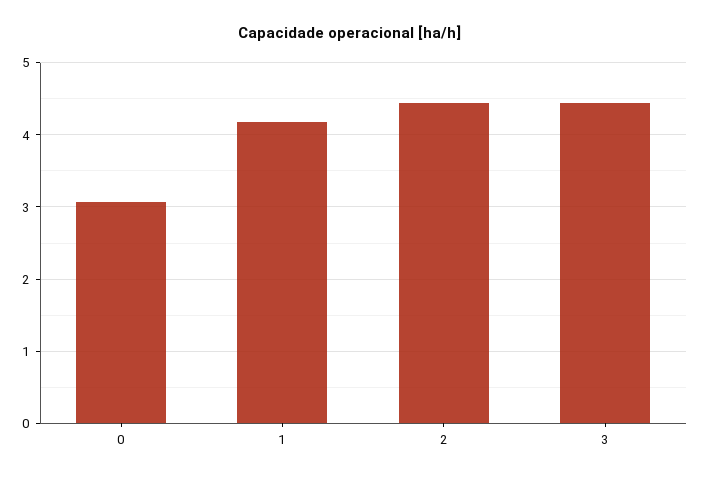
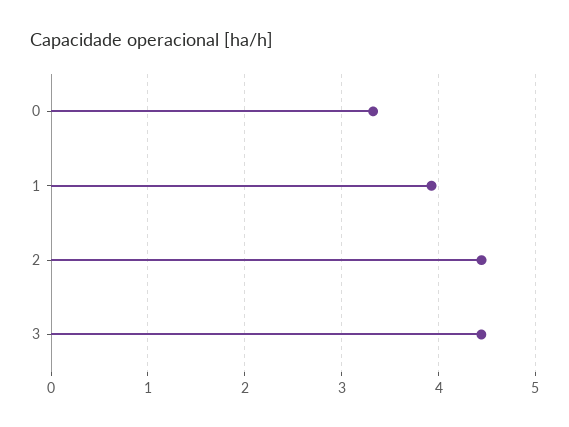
0: 3.1 -> 3.3
1: 4.2 -> 3.9

